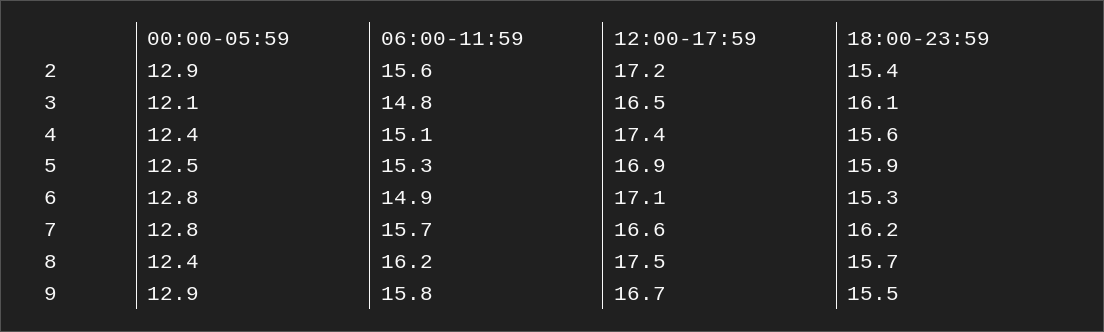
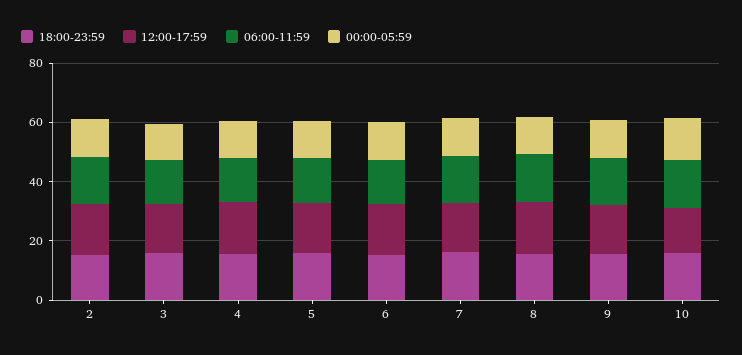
18:00-23:59, 10: none -> 15
12:00-17:59, 10: none -> 15
06:00-11:59, 10: none -> 15
00:00-05:59, 10: none -> 15

